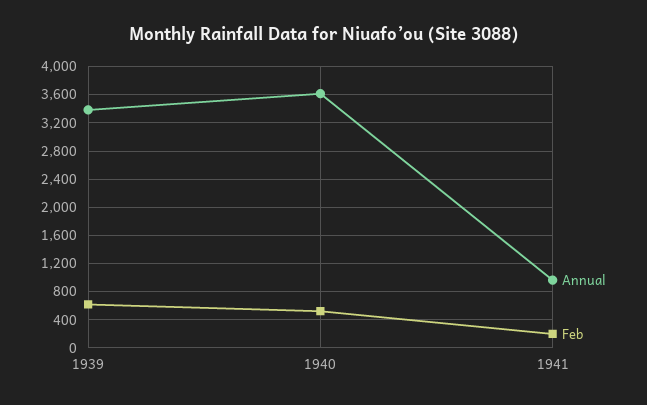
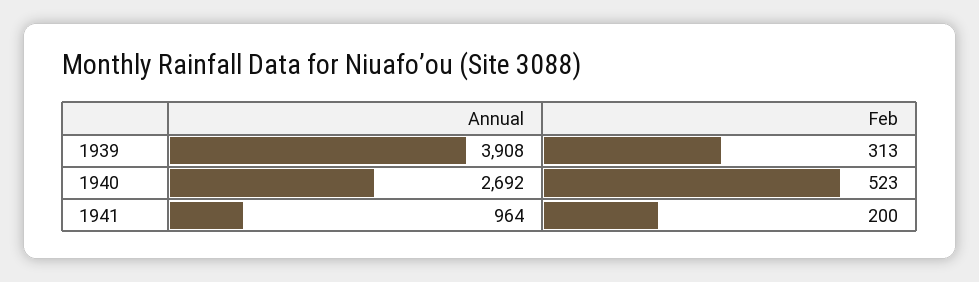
Annual, 1939: 3400 -> 3908
Feb, 1939: 600 -> 313
Annual, 1940: 3600 -> 2692

